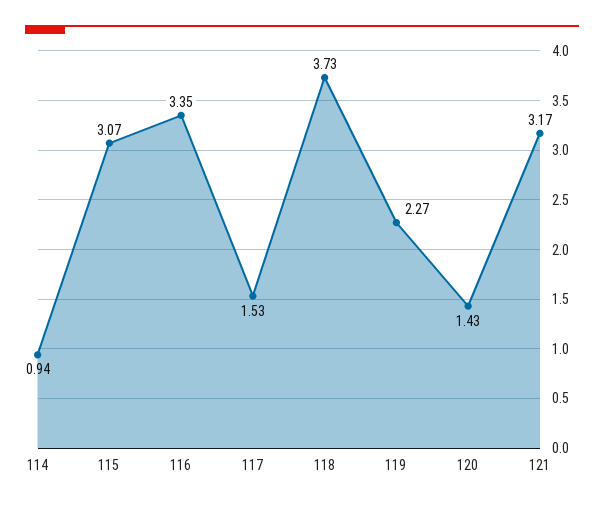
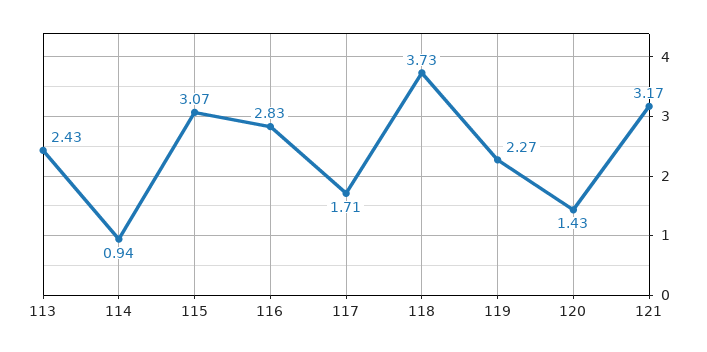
116: 3.35 -> 2.83
117: 1.53 -> 1.71
113: none -> 2.43

